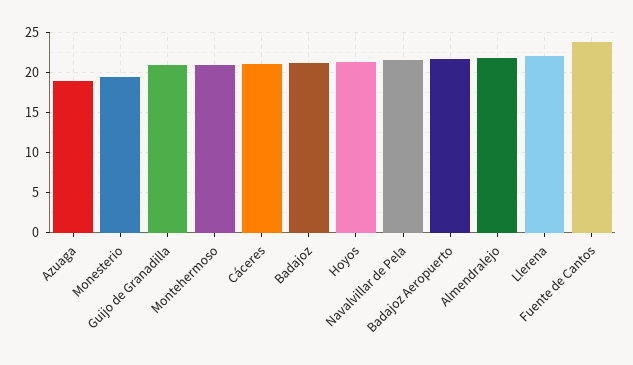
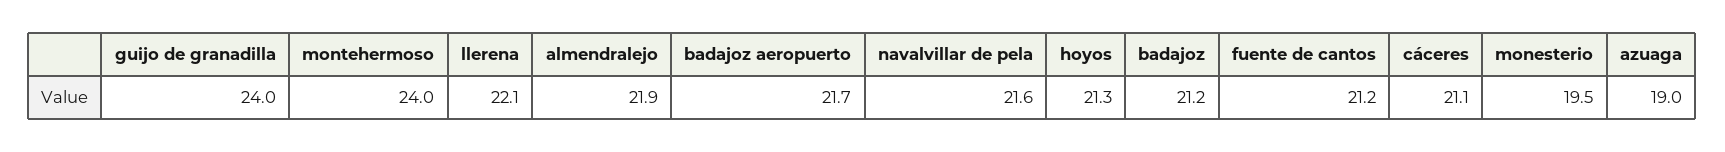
Guijo de Granadilla: 21 -> 24
Montehermoso: 21 -> 24
Fuente de Cantos: 24 -> 21.2

